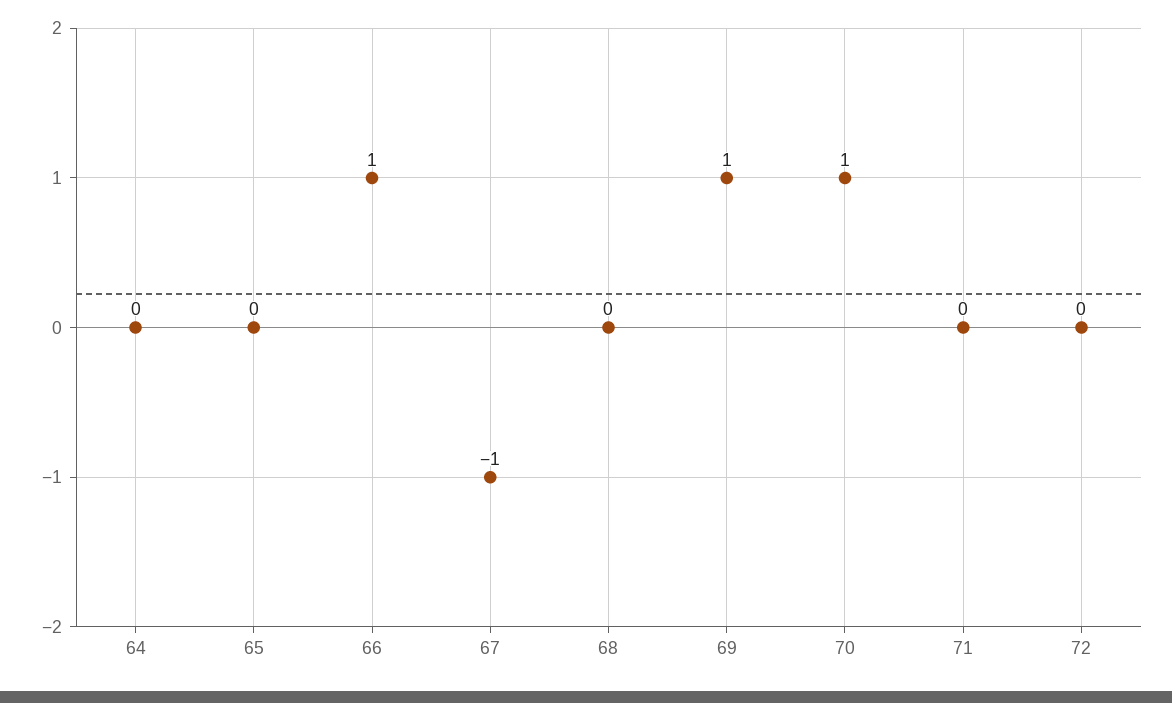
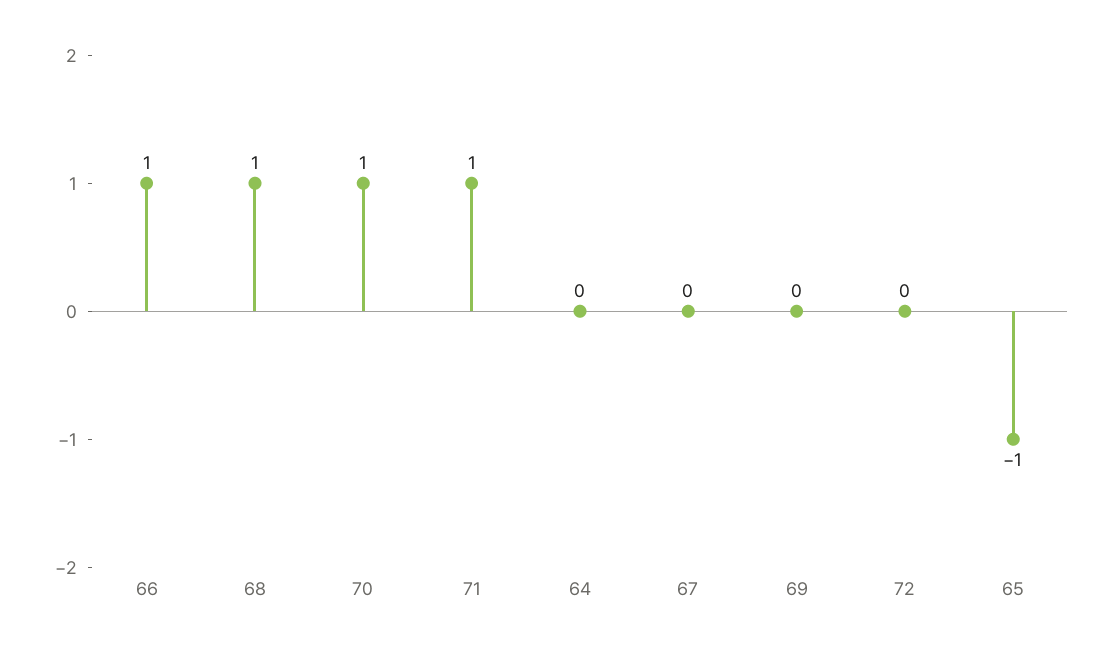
65: 0 -> -1
67: -1 -> 0
68: 0 -> 1
69: 1 -> 0
71: 0 -> 1

